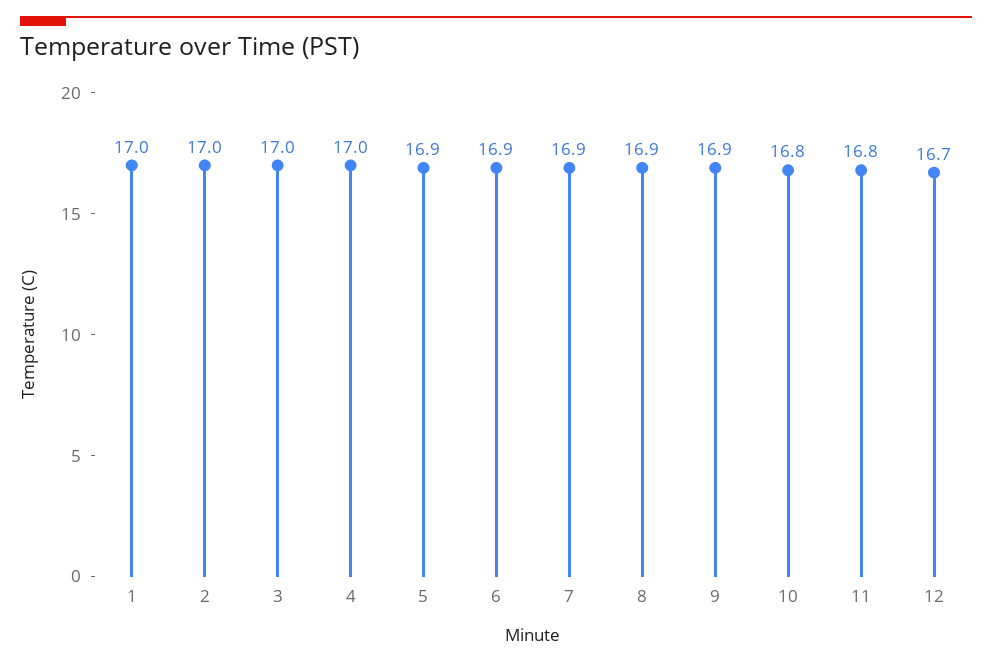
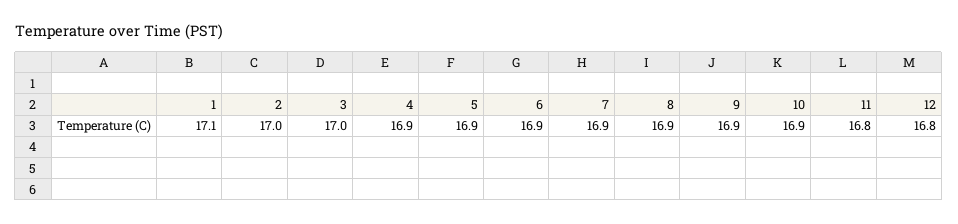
1: 17 -> 17.1
4: 17 -> 16.9
10: 16.8 -> 16.9
12: 16.7 -> 16.8

